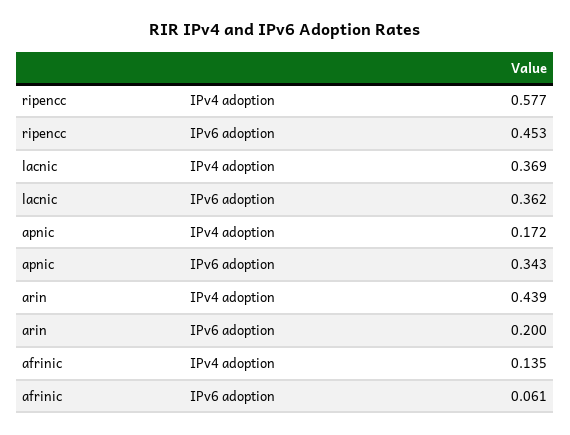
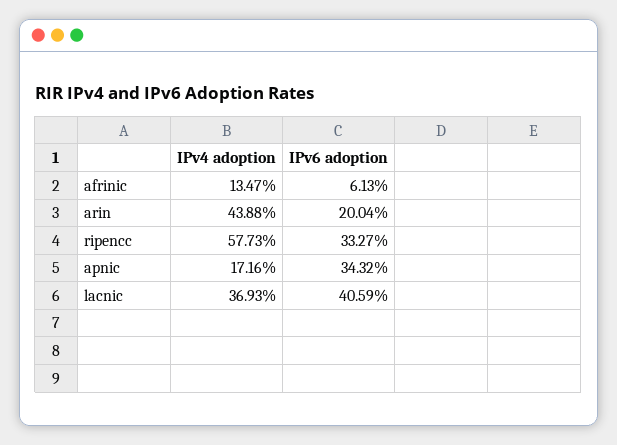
ripencc, IPv6 adoption: 0.453 -> 0.3327
lacnic, IPv6 adoption: 0.362 -> 0.4059

